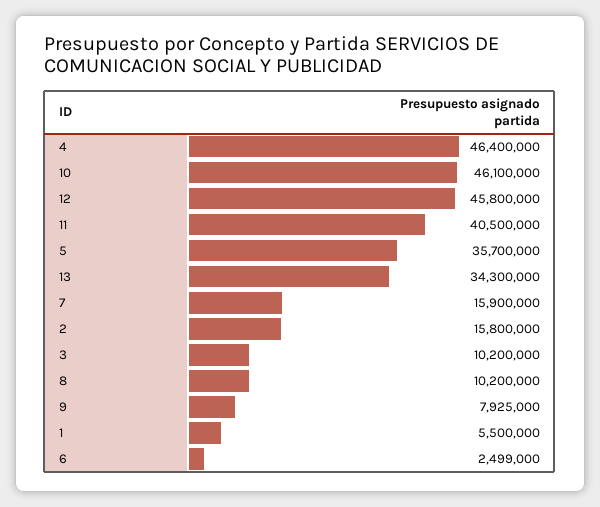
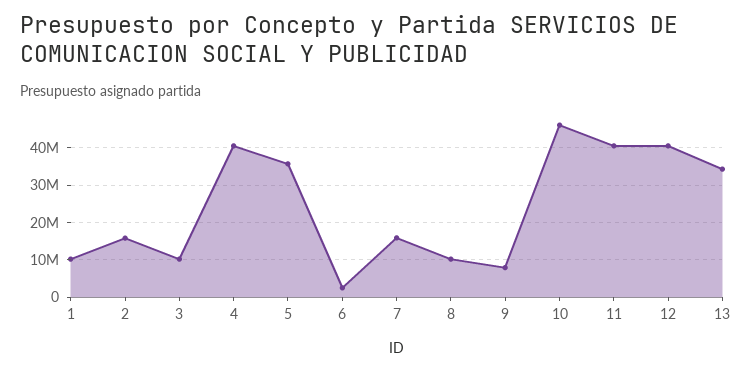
4: 46400000 -> 40000000
12: 45800000 -> 40000000
1: 5500000 -> 10000000

